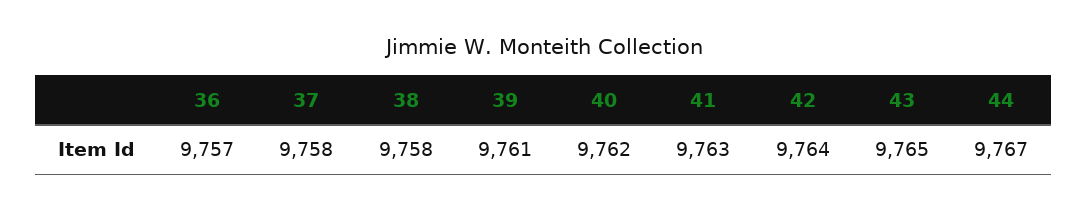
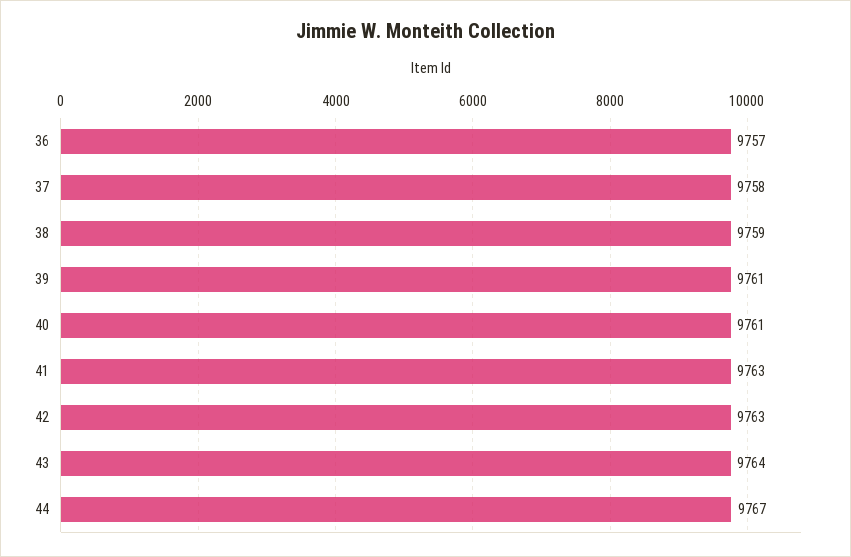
38: 9758 -> 9759
40: 9762 -> 9761
42: 9764 -> 9763
43: 9765 -> 9764

